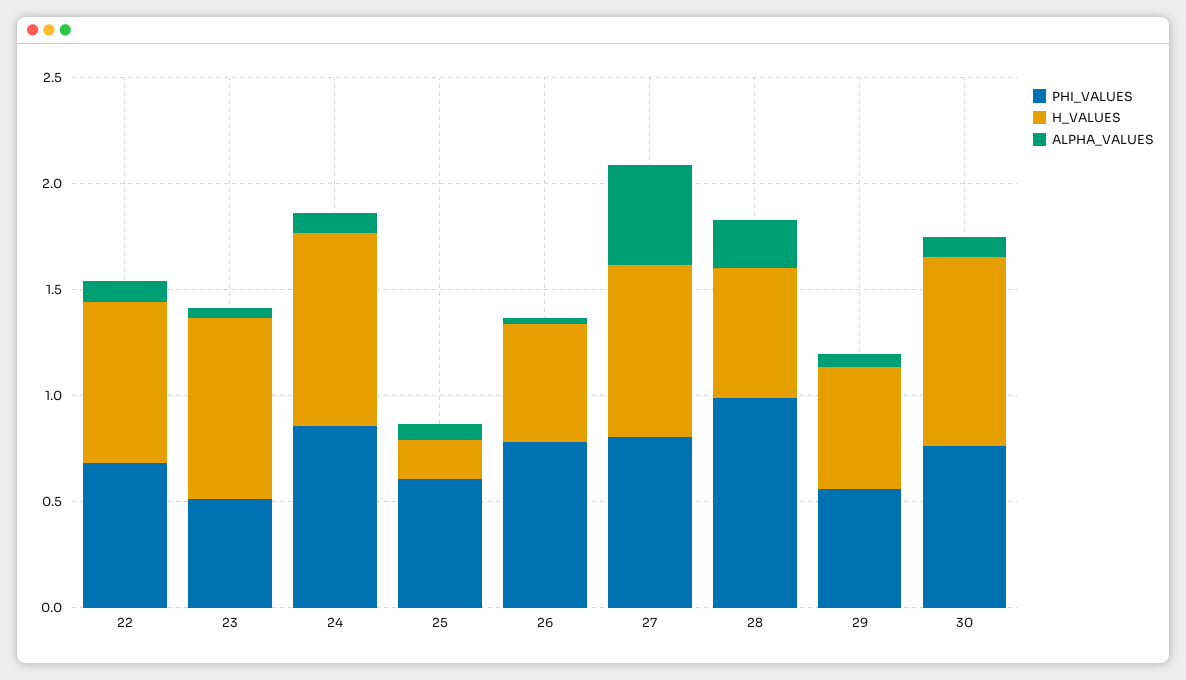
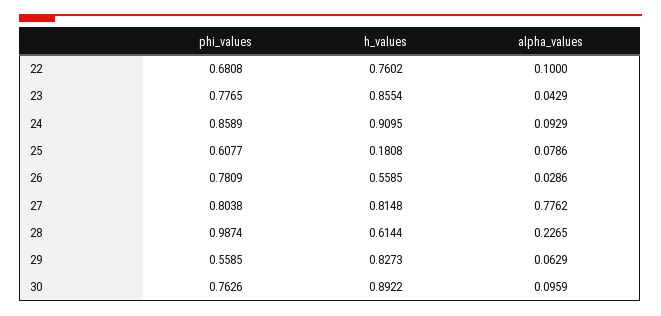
PHI_VALUES, 23: 0.5 -> 0.7765
ALPHA_VALUES, 27: 0.5 -> 0.7762
H_VALUES, 29: 0.6 -> 0.8273

